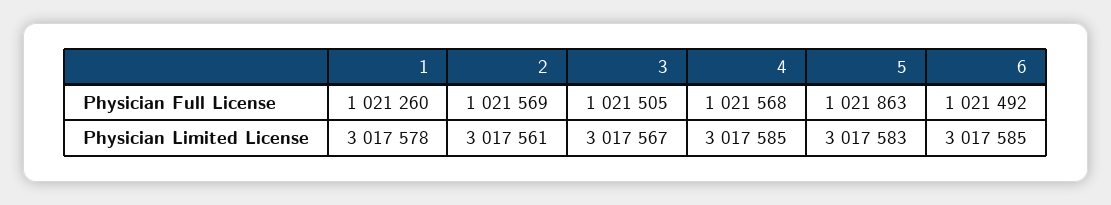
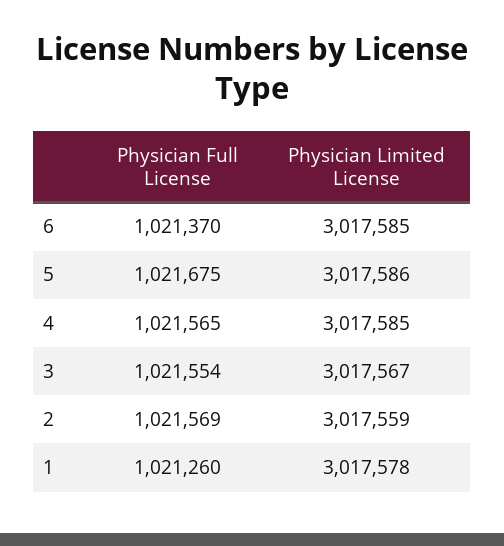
3, Physician Full License: 1021505 -> 1021554
4, Physician Full License: 1021568 -> 1021565
5, Physician Full License: 1021863 -> 1021675
6, Physician Full License: 1021492 -> 1021370
2, Physician Limited License: 3017561 -> 3017559
5, Physician Limited License: 3017583 -> 3017586

